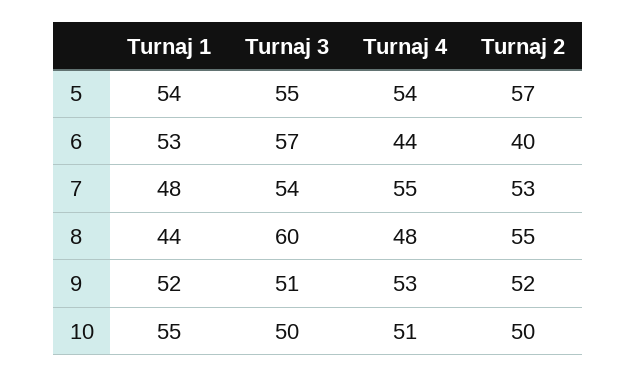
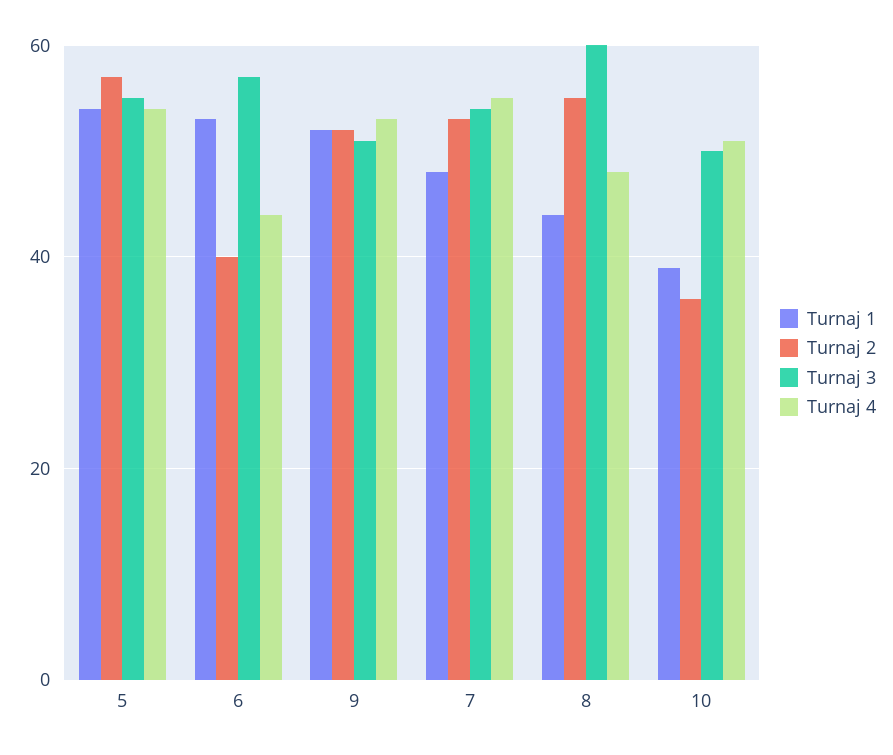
Turnaj 1, 10: 55 -> 40
Turnaj 2, 10: 50 -> 35

